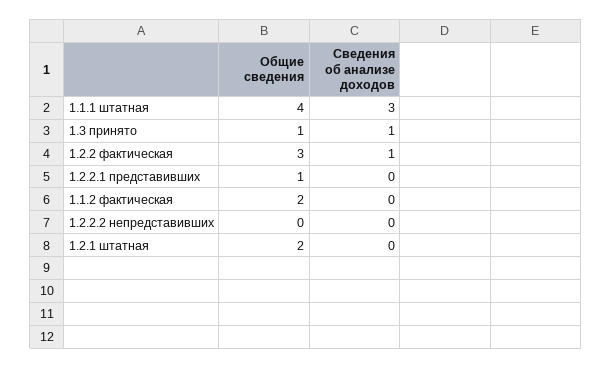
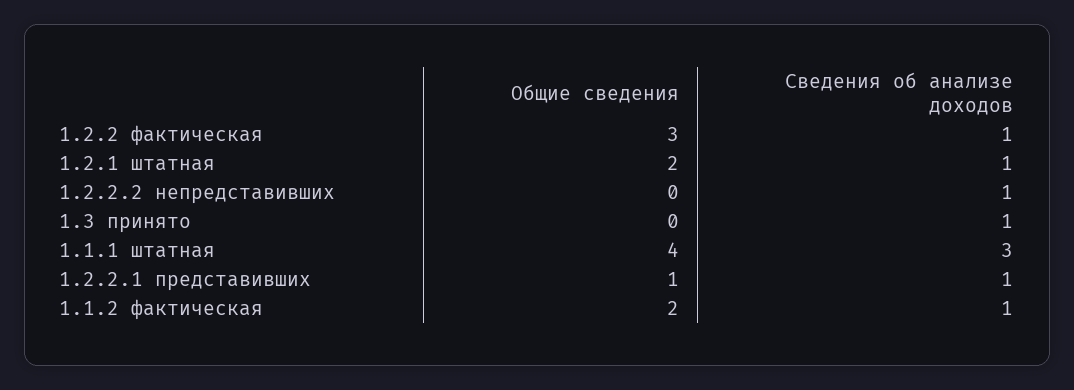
Общие сведения, 1.3 принято: 1 -> 0
Сведения об анализе доходов, 1.2.2.1 представивших: 0 -> 1
Сведения об анализе доходов, 1.1.2 фактическая: 0 -> 1
Сведения об анализе доходов, 1.2.2.2 непредставивших: 0 -> 1
Сведения об анализе доходов, 1.2.1 штатная: 0 -> 1

